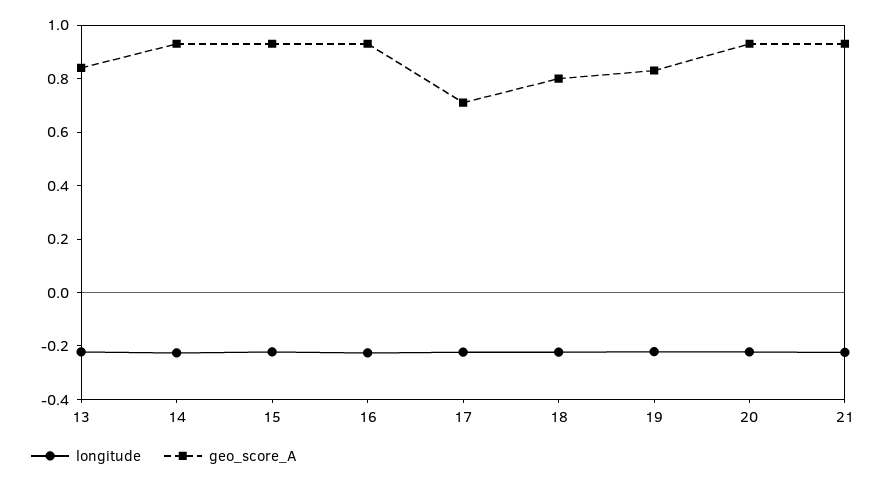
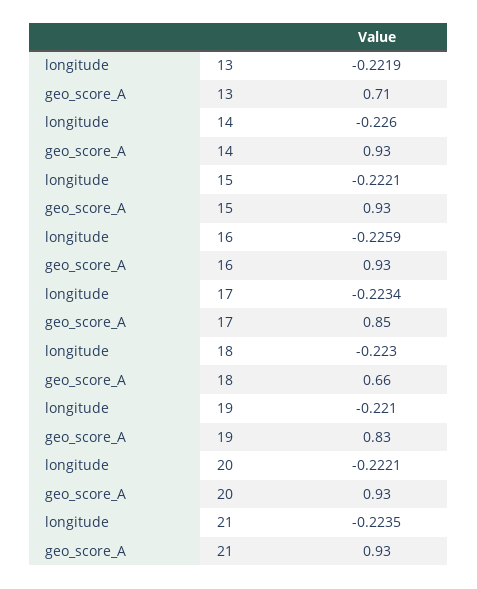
geo_score_A, 13: 0.85 -> 0.71
geo_score_A, 17: 0.7 -> 0.85
geo_score_A, 18: 0.8 -> 0.66

